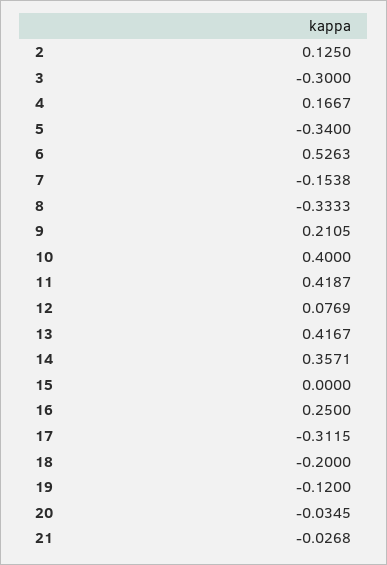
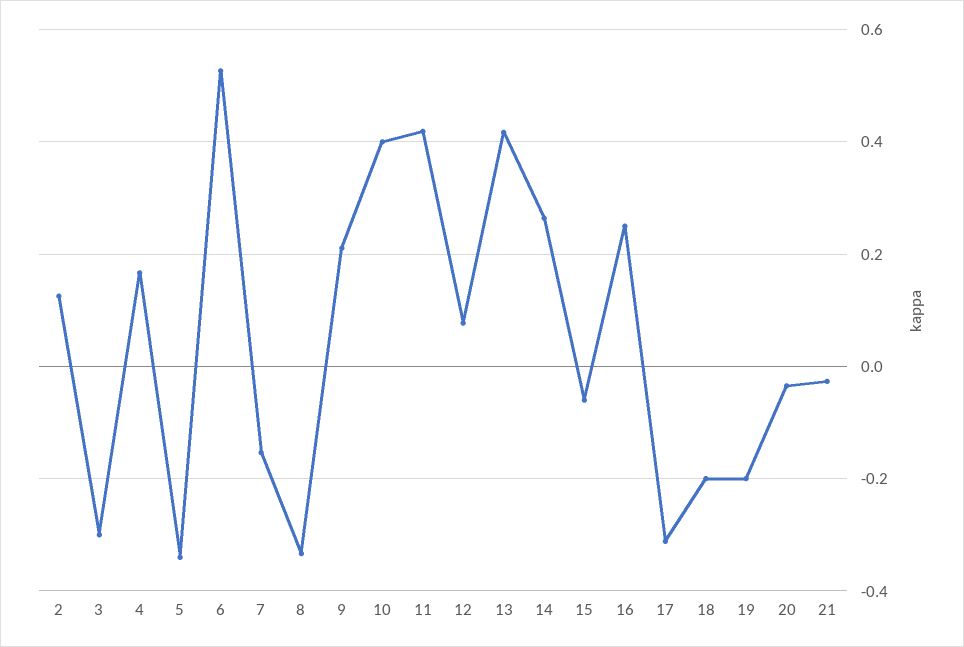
14: 0.3571 -> 0.26
15: 0 -> -0.06
19: -0.12 -> -0.2

